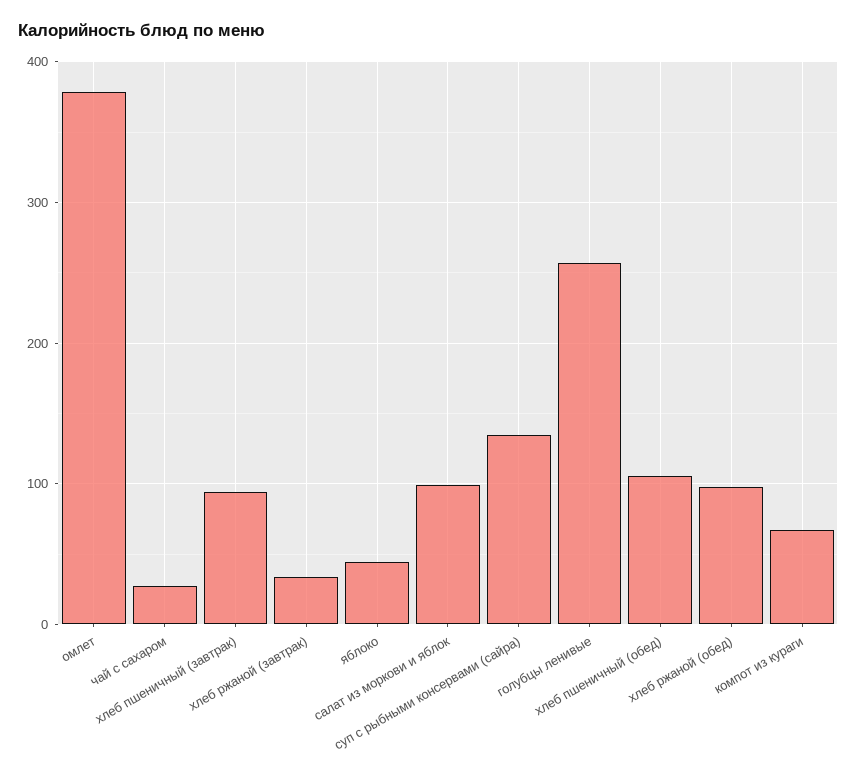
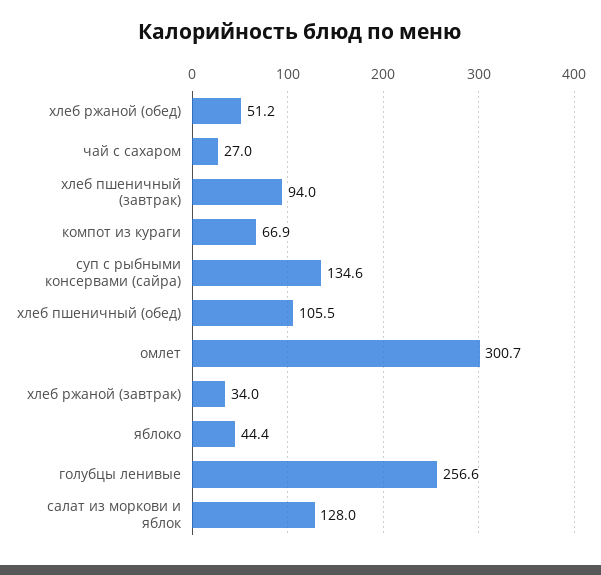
омлет: 380 -> 300.7
салат из моркови и яблок: 100 -> 128
хлеб ржаной (обед): 100 -> 51.2

